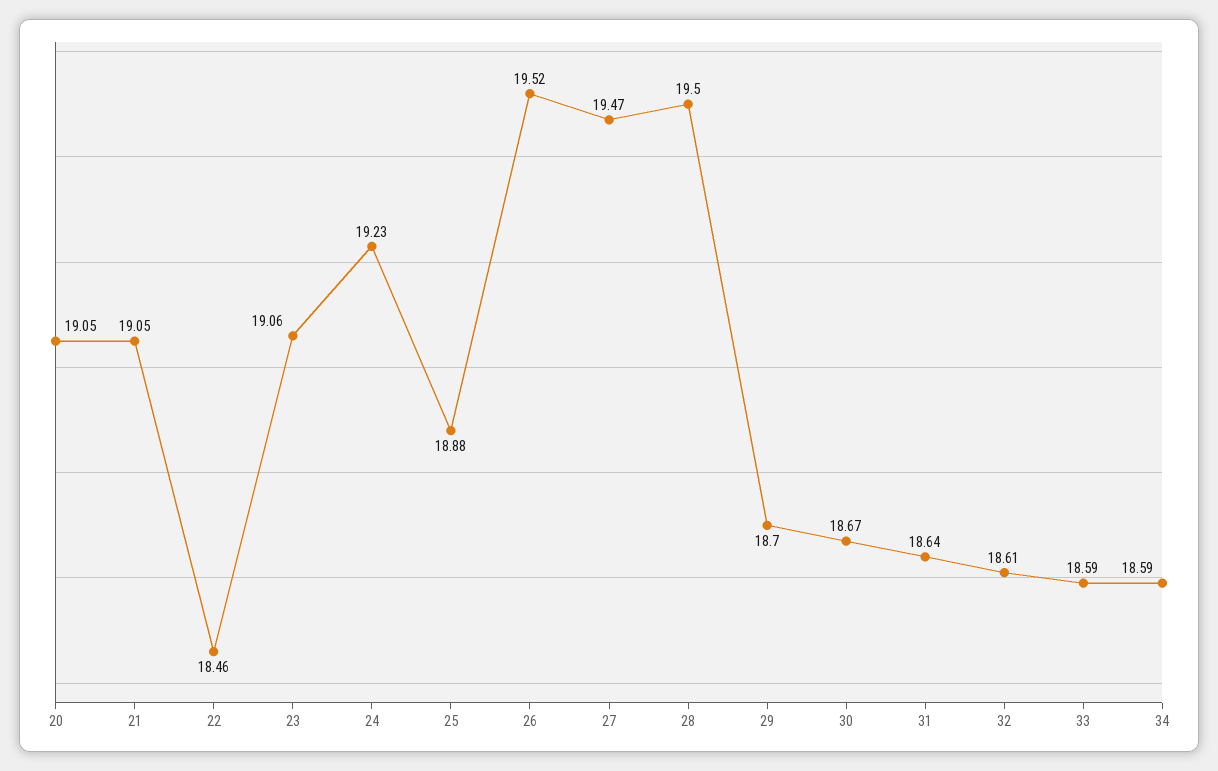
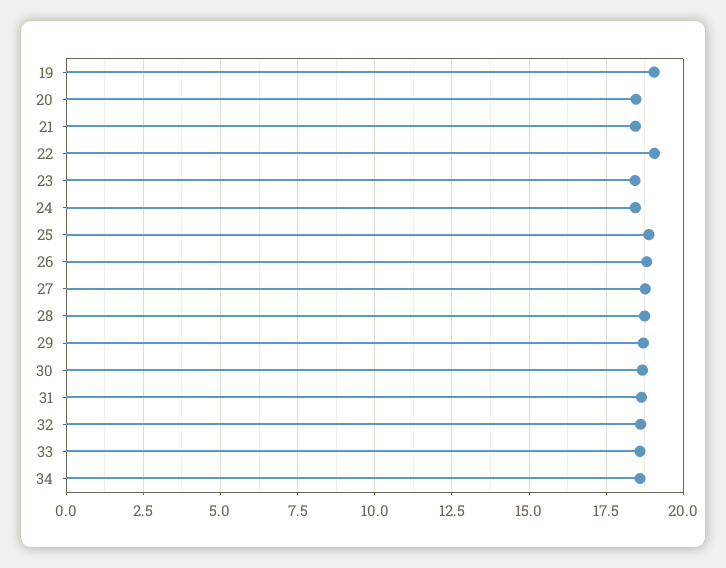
20: 19.05 -> 18.5
21: 19.05 -> 18.5
22: 18.46 -> 19
23: 19.06 -> 18.5
24: 19.23 -> 18.5
26: 19.52 -> 18.75
27: 19.47 -> 18.75
28: 19.5 -> 18.75
19: none -> 19

